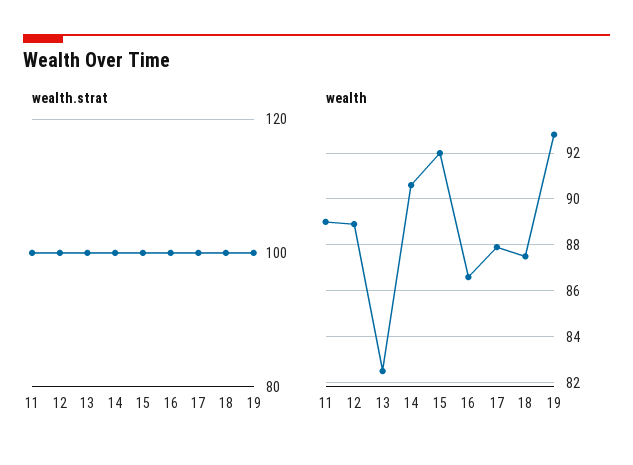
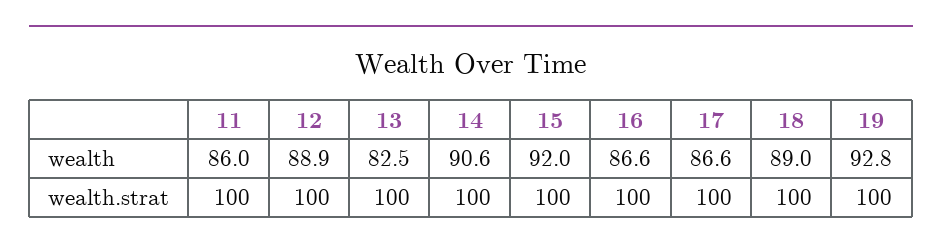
wealth, 11: 89 -> 86
wealth, 17: 88 -> 86.6
wealth, 18: 87.5 -> 89

